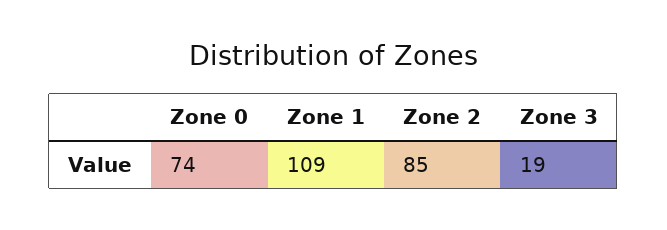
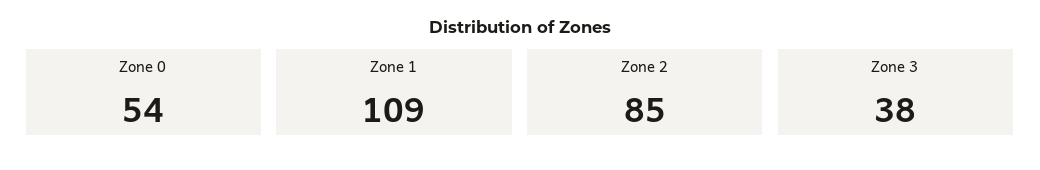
Zone 0: 74 -> 54
Zone 3: 19 -> 38

